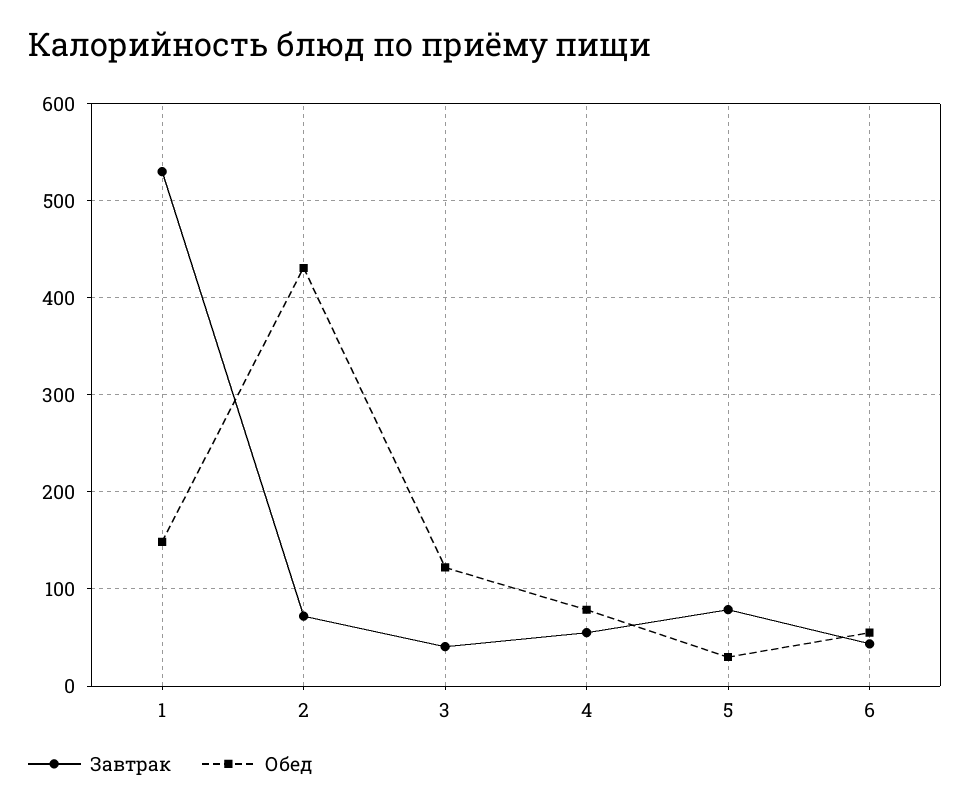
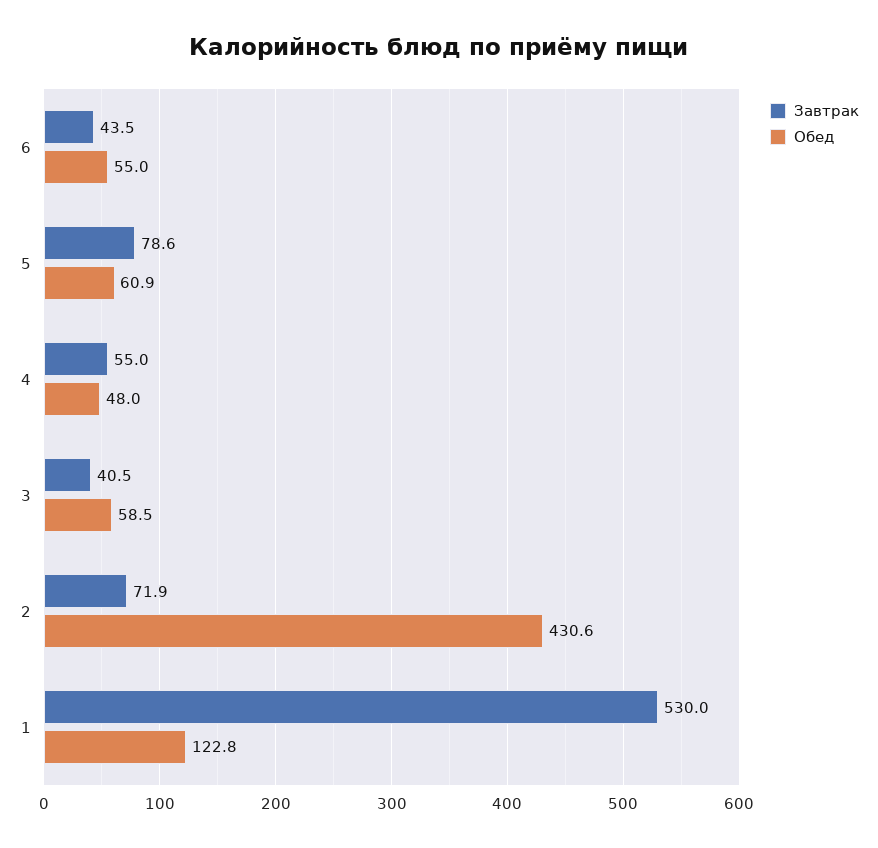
Обед, 1: 150 -> 122.8
Обед, 3: 120 -> 58.5
Обед, 4: 80 -> 48
Обед, 5: 30 -> 60.9

